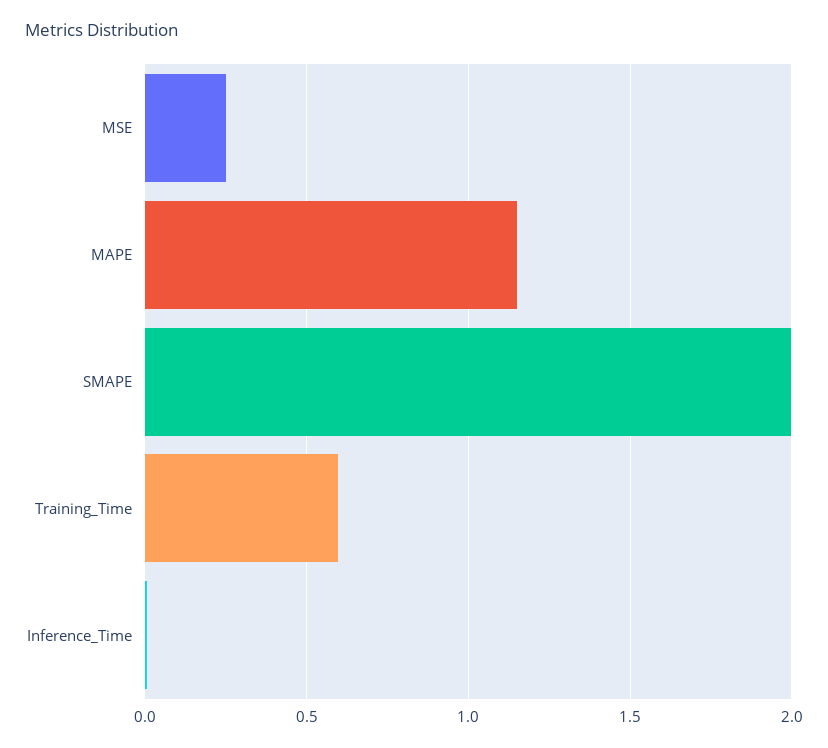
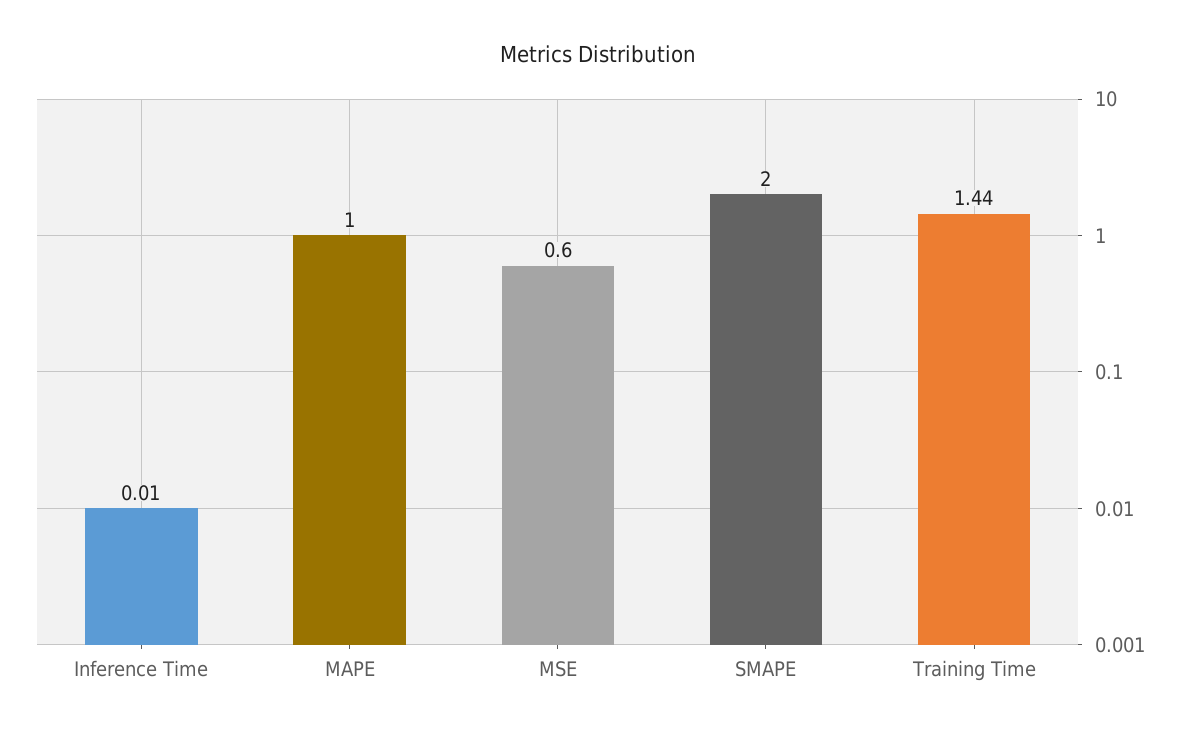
MSE: 0.25 -> 0.6
MAPE: 1.15 -> 1
Training_Time: 0.6 -> 1.44

